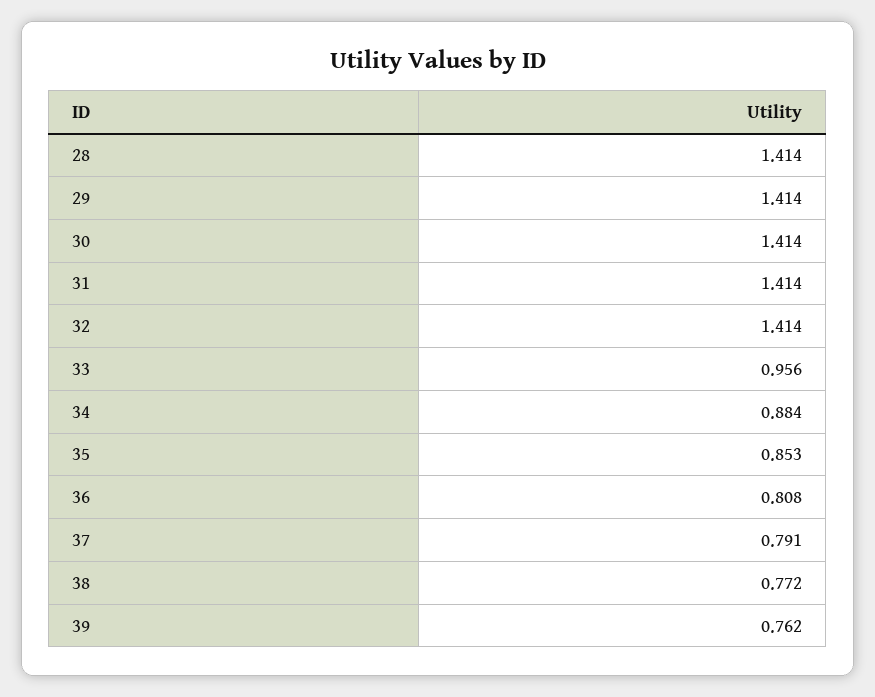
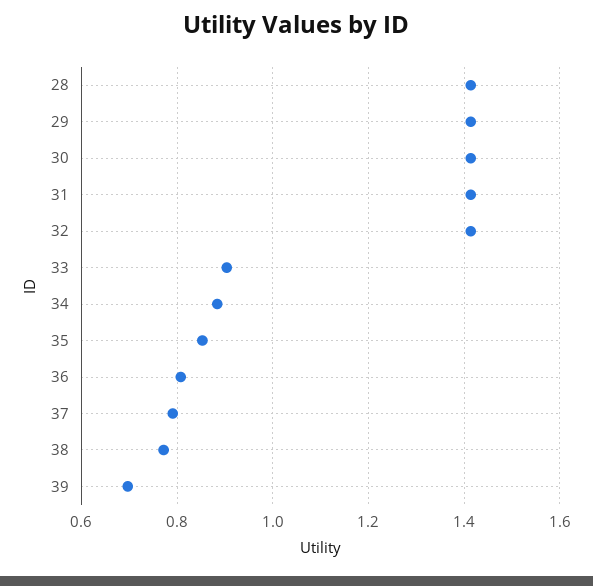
33: 0.956 -> 0.9
39: 0.762 -> 0.7

